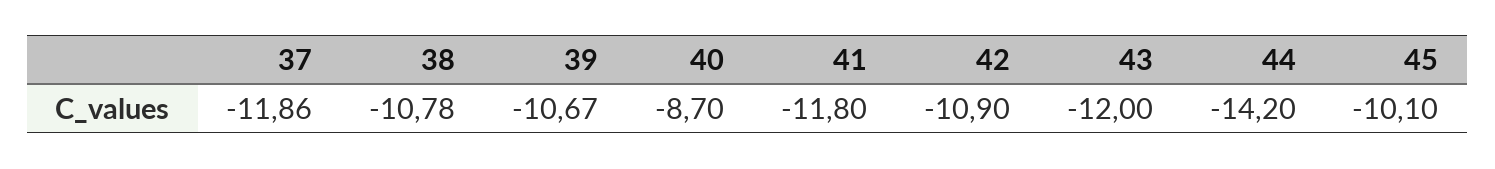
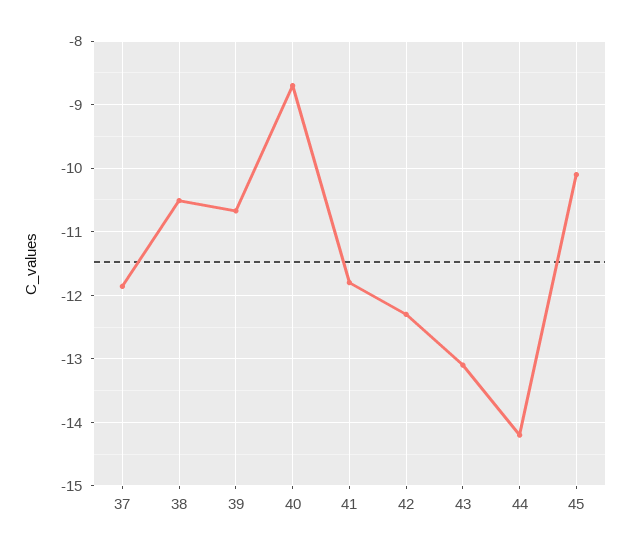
38: -10.78 -> -10.5
42: -10.9 -> -12.3
43: -12 -> -13.1

